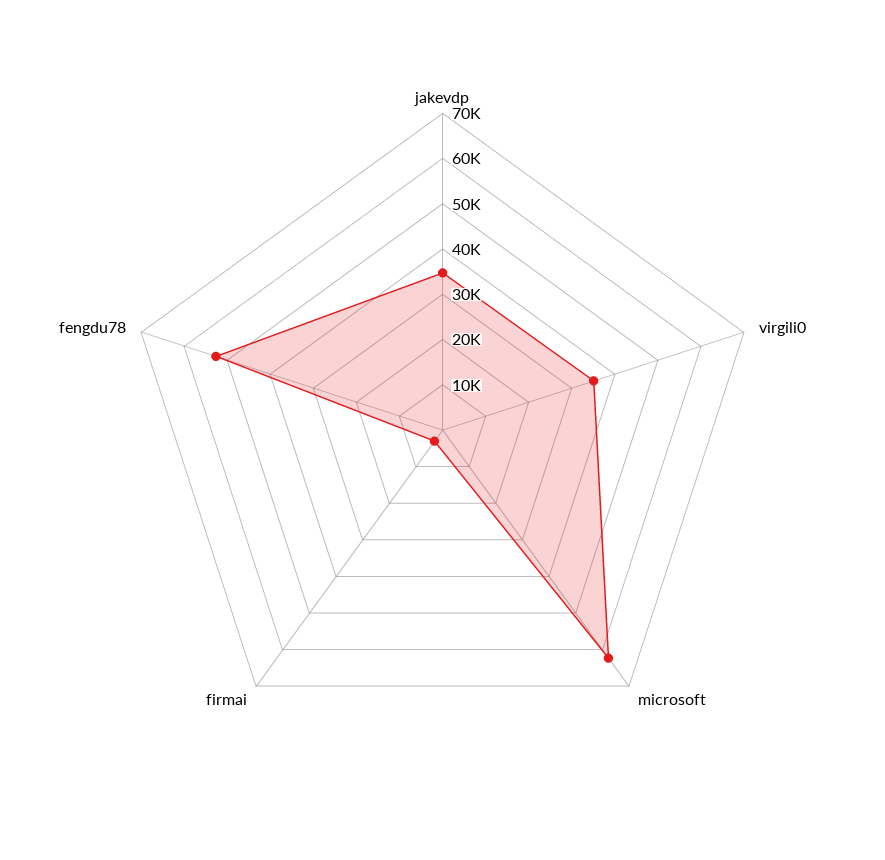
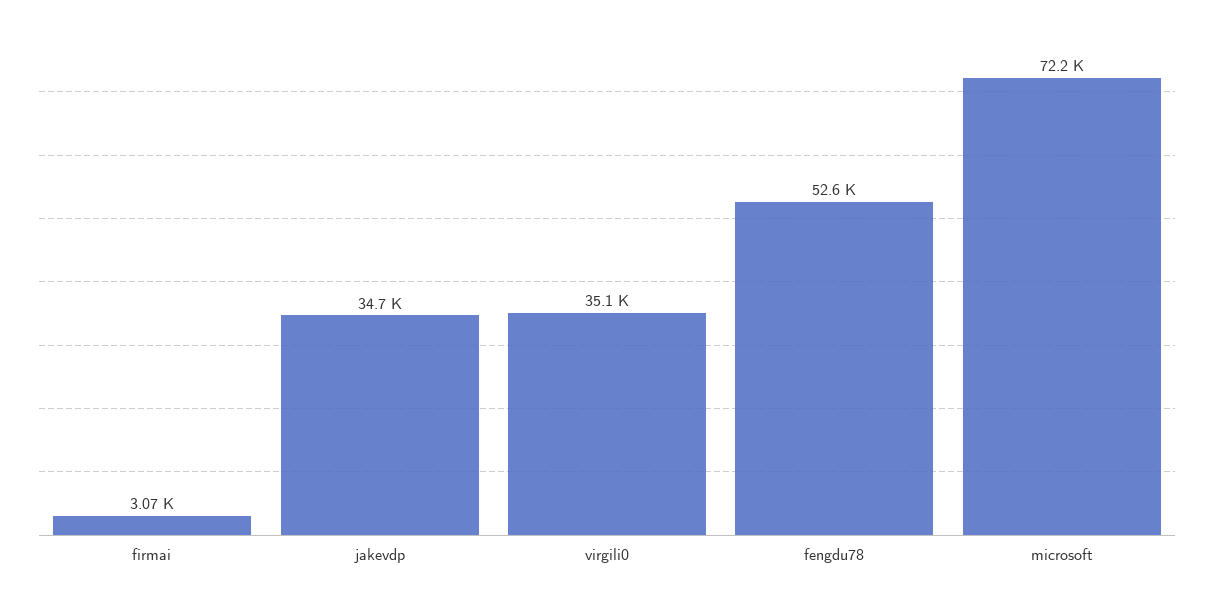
microsoft: 62000 -> 72200

